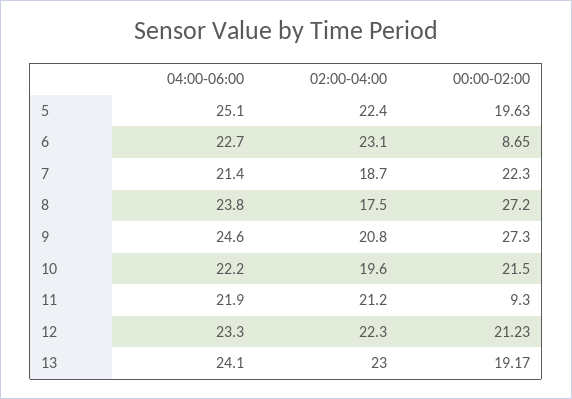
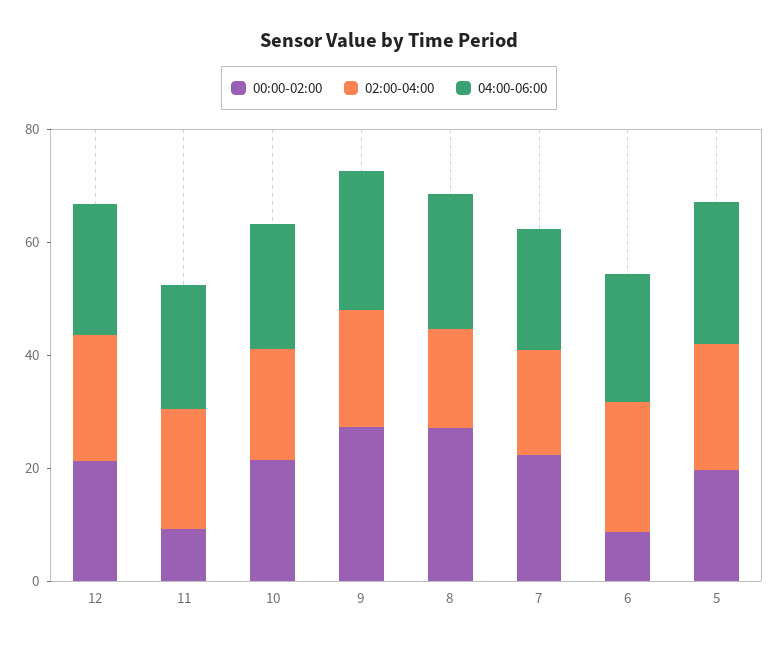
04:00-06:00, 13: 24.1 -> none
02:00-04:00, 13: 23 -> none
00:00-02:00, 13: 19.17 -> none

